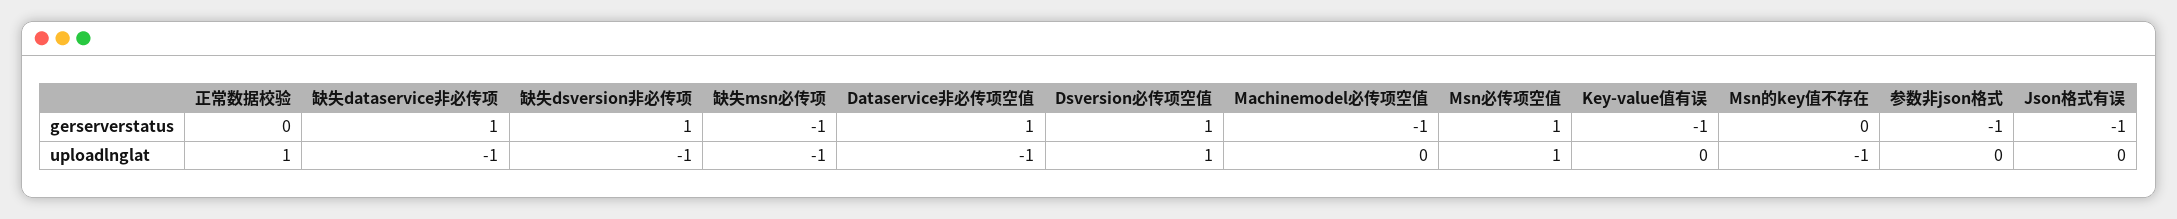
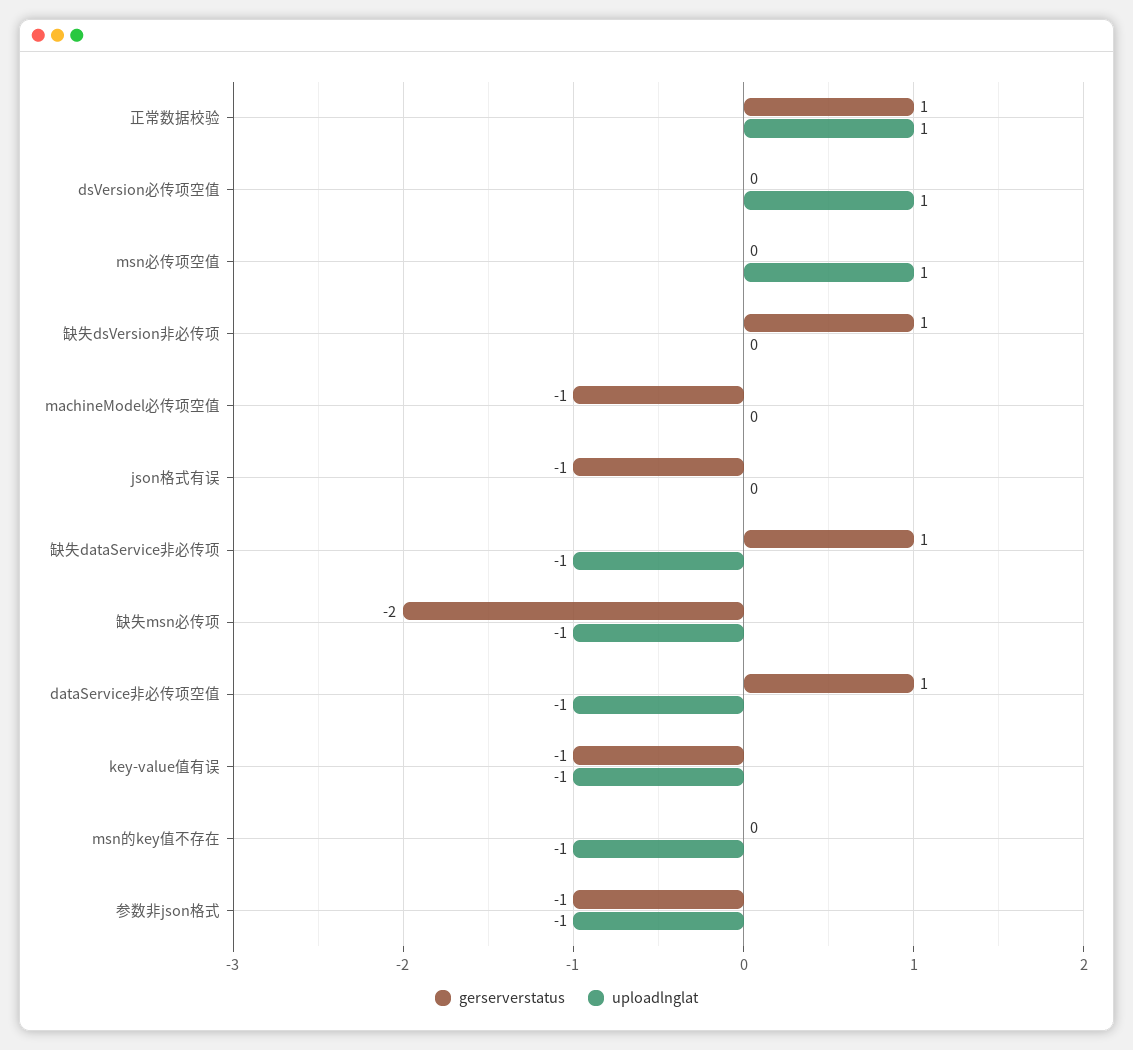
gerserverstatus, 正常数据校验: 0 -> 1
gerserverstatus, 缺失msn必传项: -1 -> -2
gerserverstatus, Dsversion必传项空值: 1 -> 0
gerserverstatus, Msn必传项空值: 1 -> 0
uploadlnglat, 缺失dsversion非必传项: -1 -> 0
uploadlnglat, Key-value值有误: 0 -> -1
uploadlnglat, 参数非json格式: 0 -> -1

